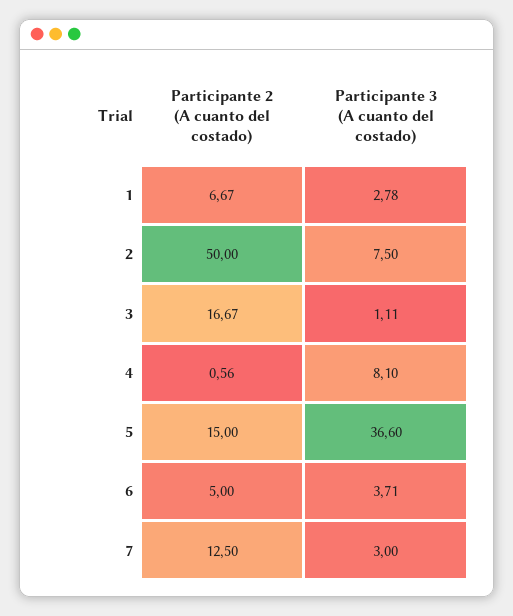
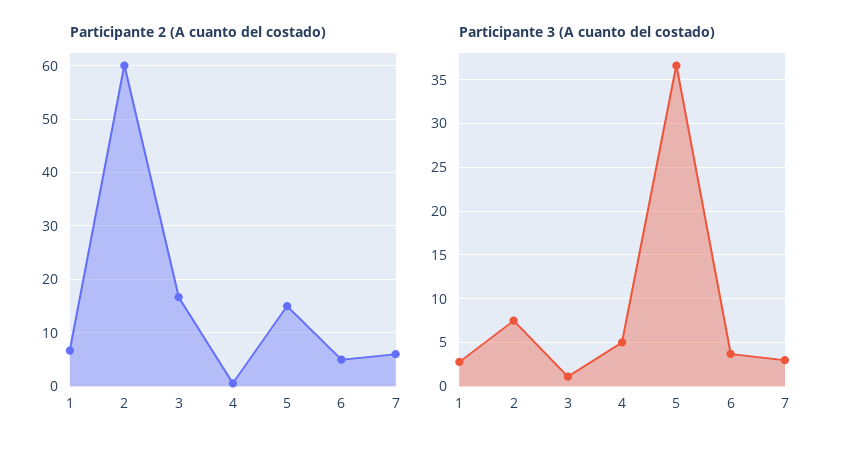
Participante 2 (A cuanto del costado), 2: 50 -> 60
Participante 3 (A cuanto del costado), 4: 8.1 -> 5
Participante 2 (A cuanto del costado), 7: 12.5 -> 6

